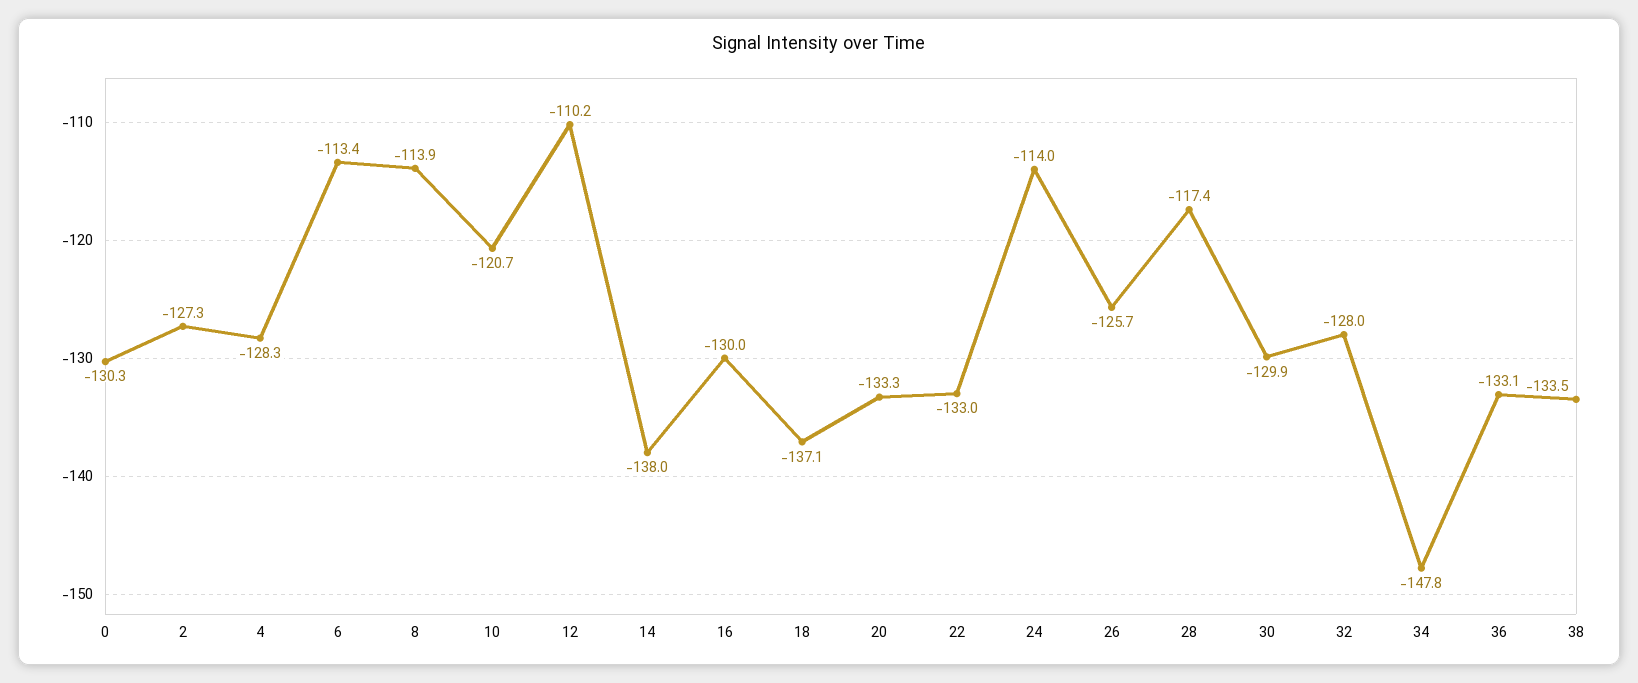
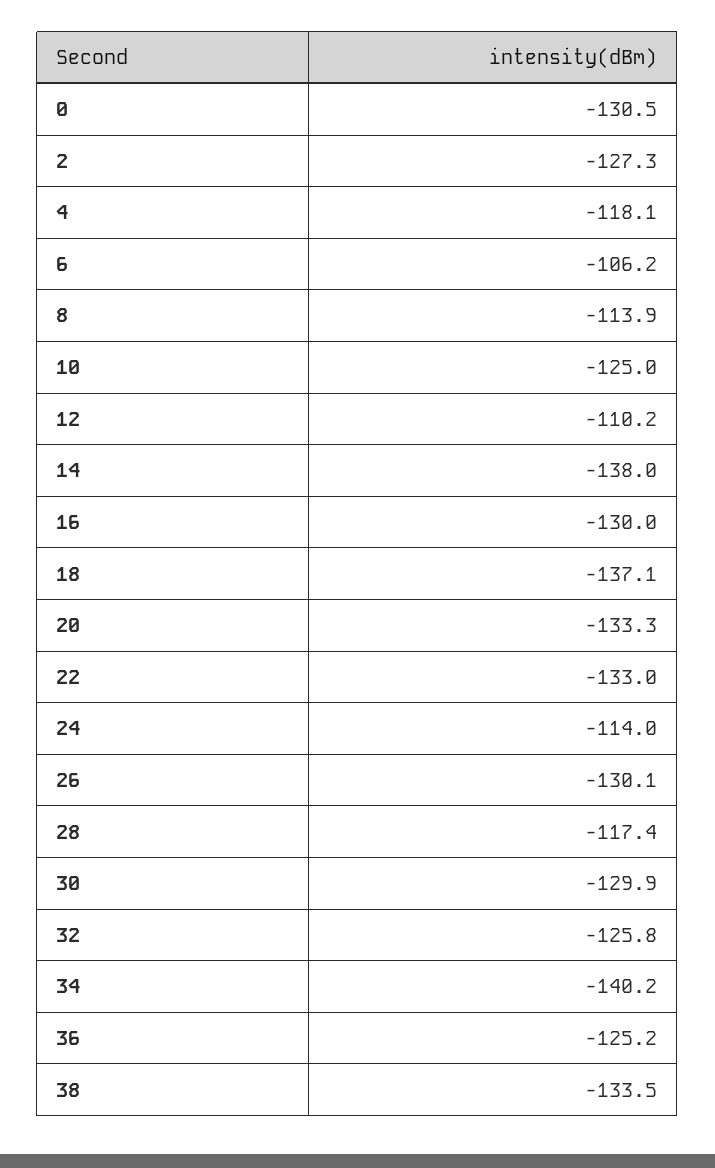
0: -130.3 -> -130.5
4: -128.3 -> -118.1
6: -113.4 -> -106.2
10: -120.7 -> -125
26: -125.7 -> -130.1
32: -128 -> -125.8
34: -147.8 -> -140.2
36: -133.1 -> -125.2

